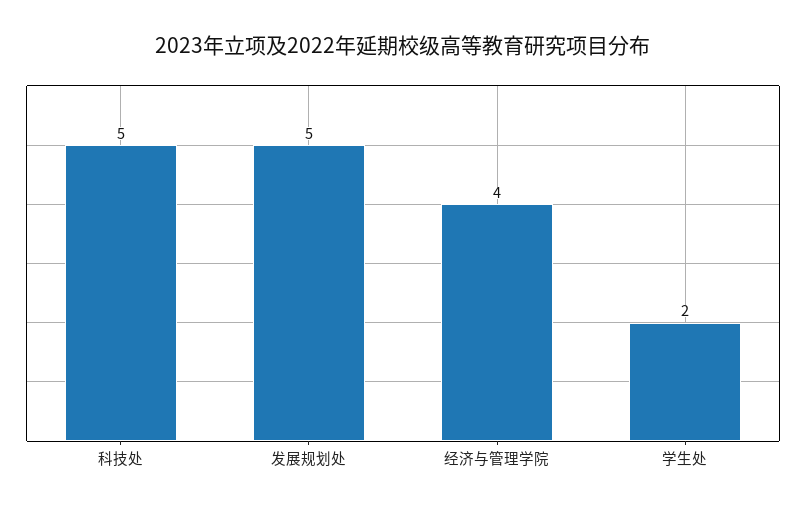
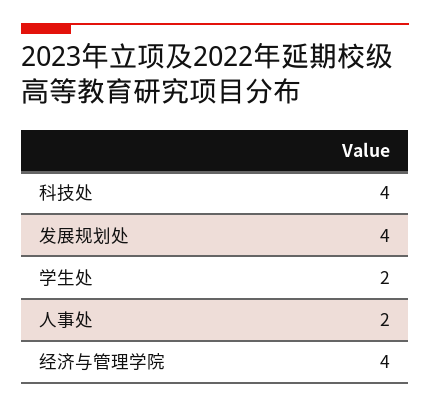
科技处: 5 -> 4
发展规划处: 5 -> 4
人事处: none -> 2

